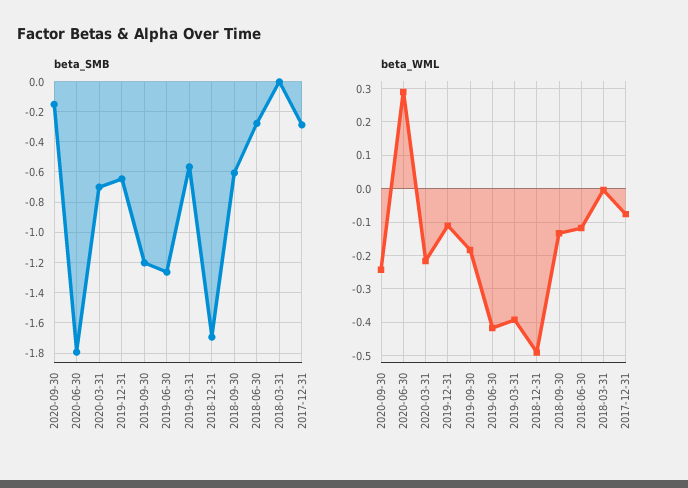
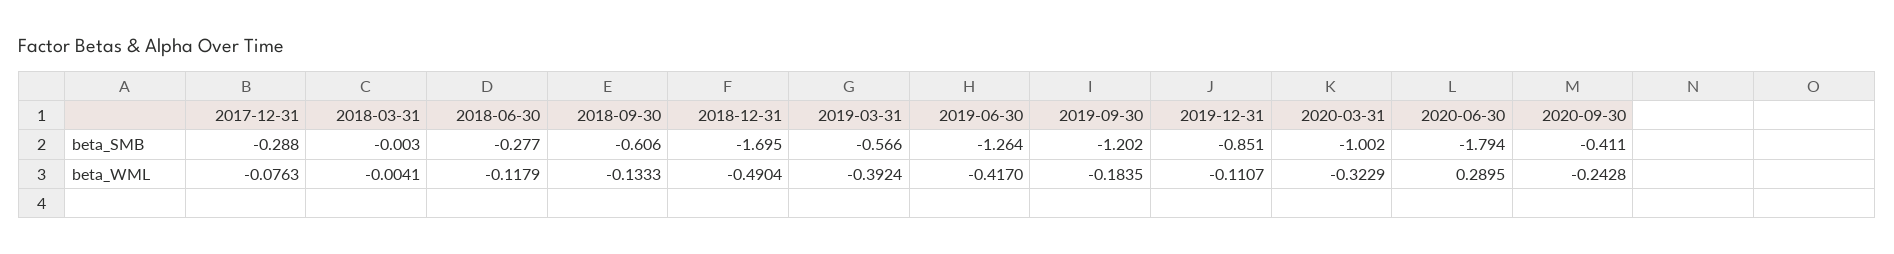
beta_SMB, 2020-09-30: -0.15 -> -0.411
beta_SMB, 2020-03-31: -0.7 -> -1.002
beta_SMB, 2019-12-31: -0.65 -> -0.851
beta_WML, 2020-03-31: -0.22 -> -0.3229

